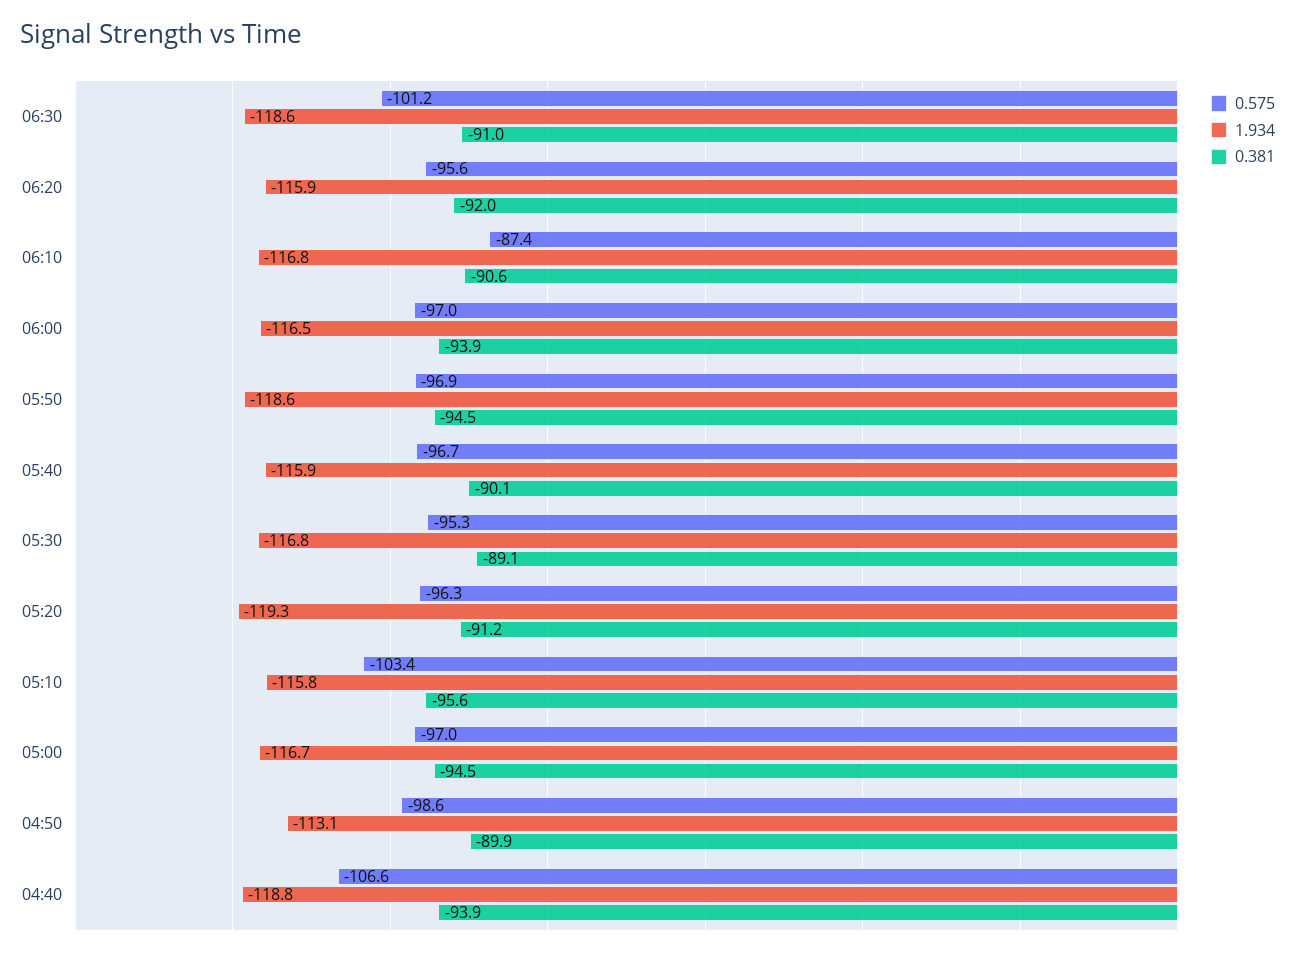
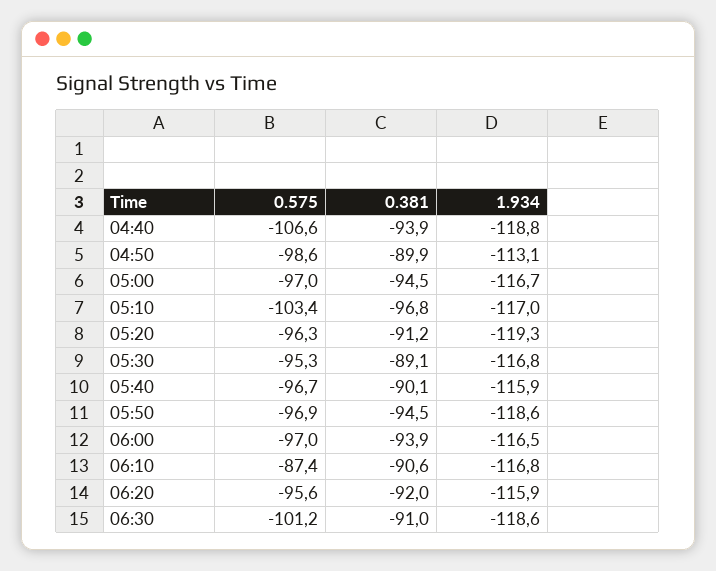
1.934, 05:10: -115.8 -> -117
0.381, 05:10: -95.6 -> -96.8

